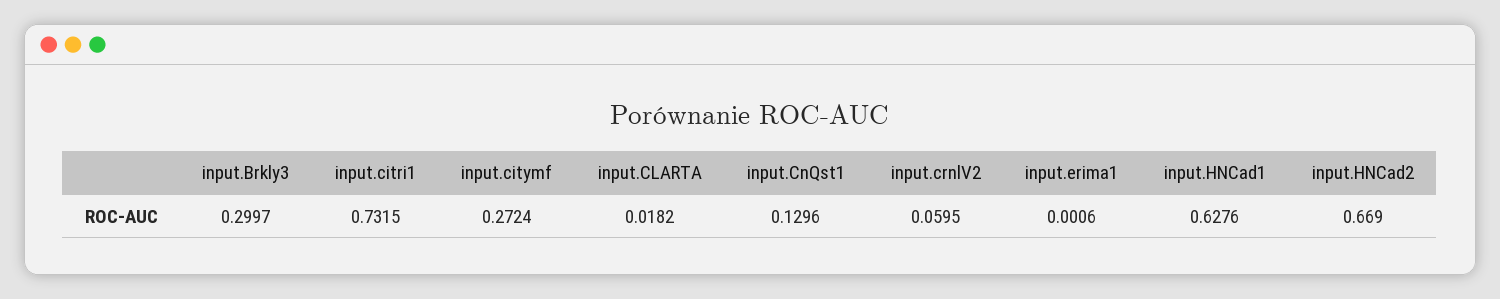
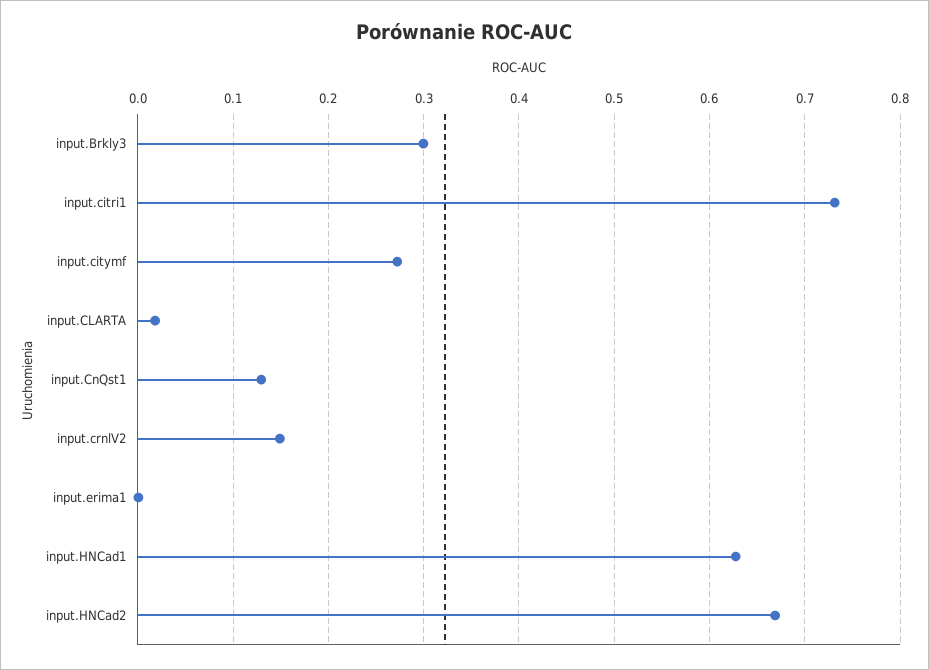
input.crnlV2: 0.0595 -> 0.15

